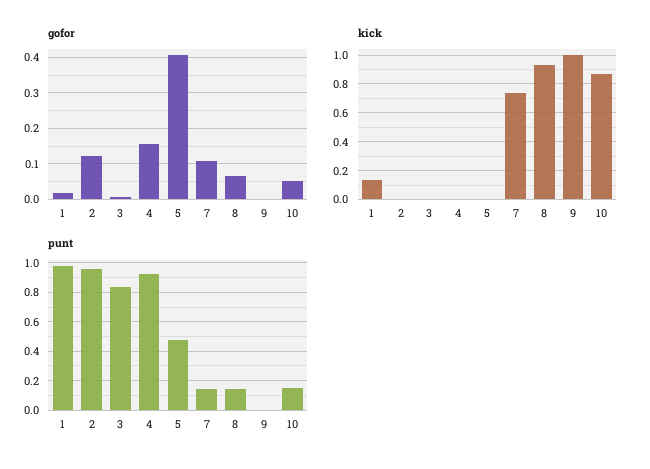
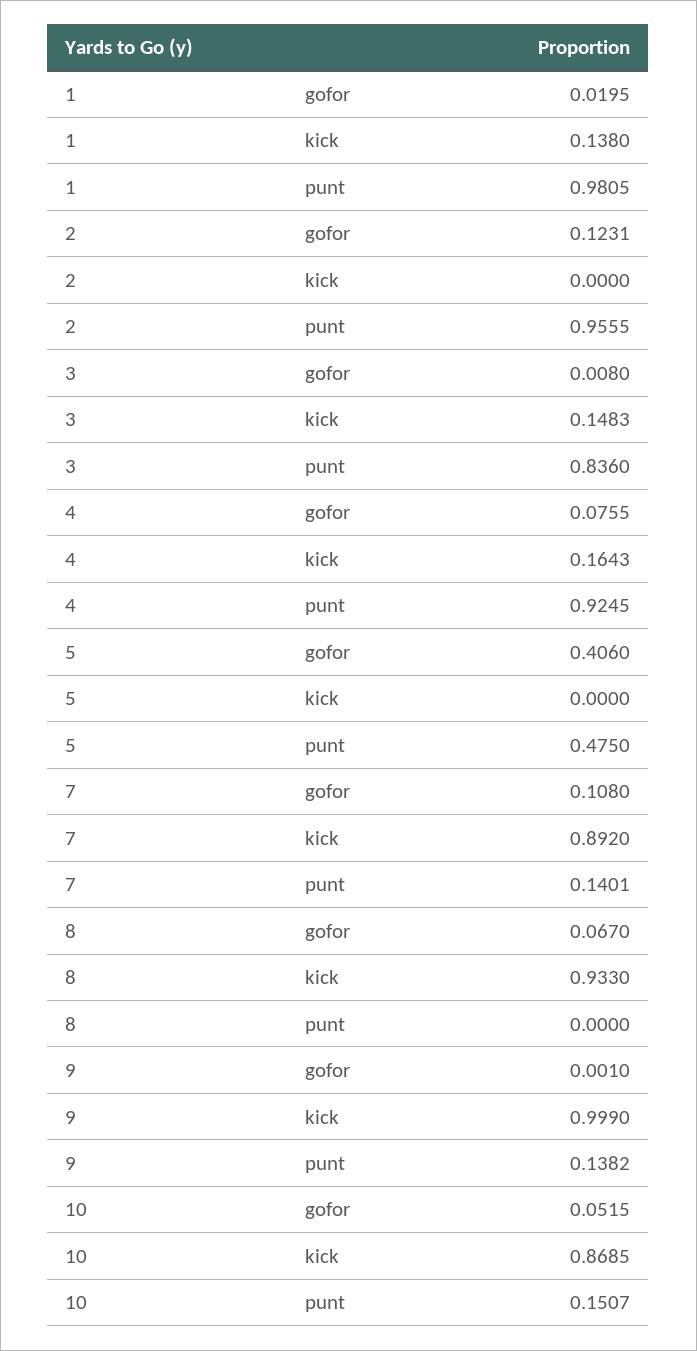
gofor, 4: 0.16 -> 0.0755
kick, 3: 0 -> 0.1483
kick, 4: 0 -> 0.1643
kick, 7: 0.75 -> 0.892
punt, 8: 0.15 -> 0
punt, 9: 0 -> 0.1382

